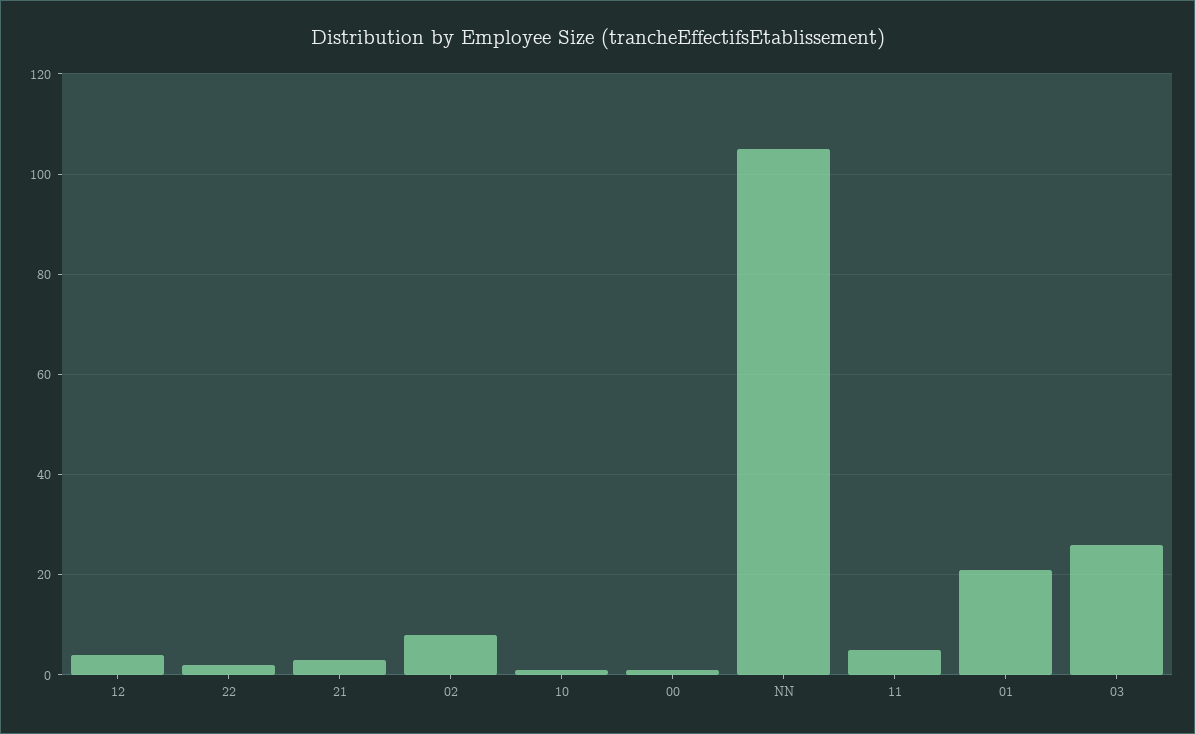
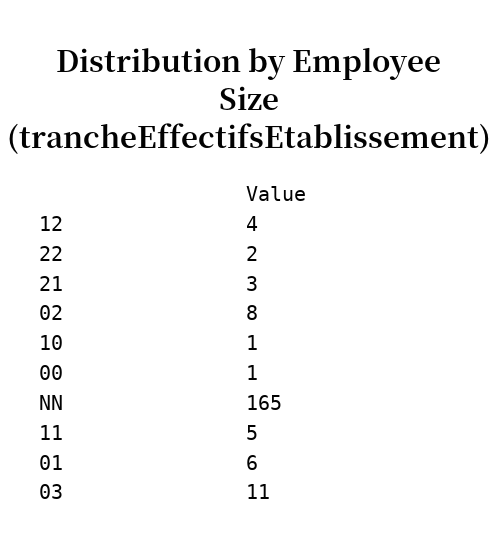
NN: 105 -> 165
01: 20 -> 6
03: 25 -> 11

